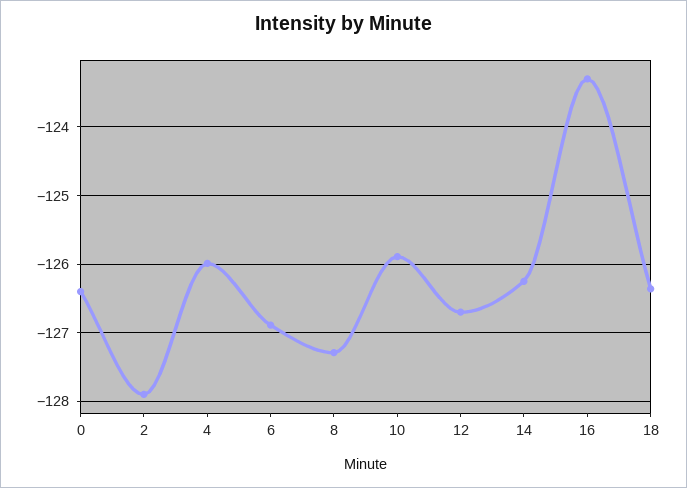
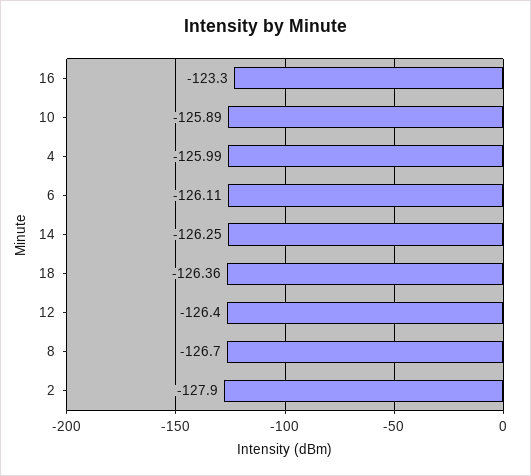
0: -126.4 -> none
6: -126.9 -> -126.11
8: -127.3 -> -126.7
12: -126.7 -> -126.4

